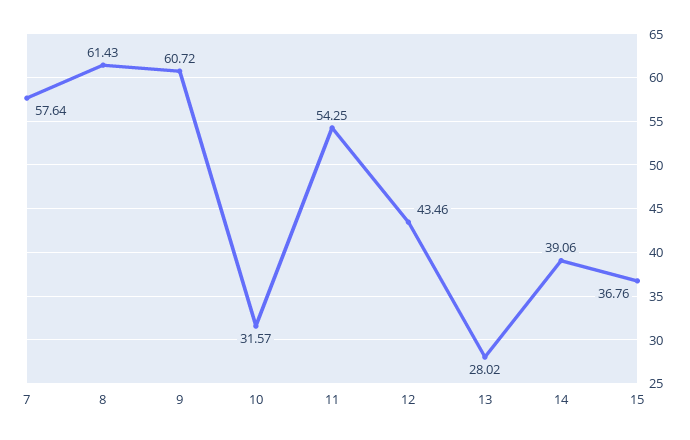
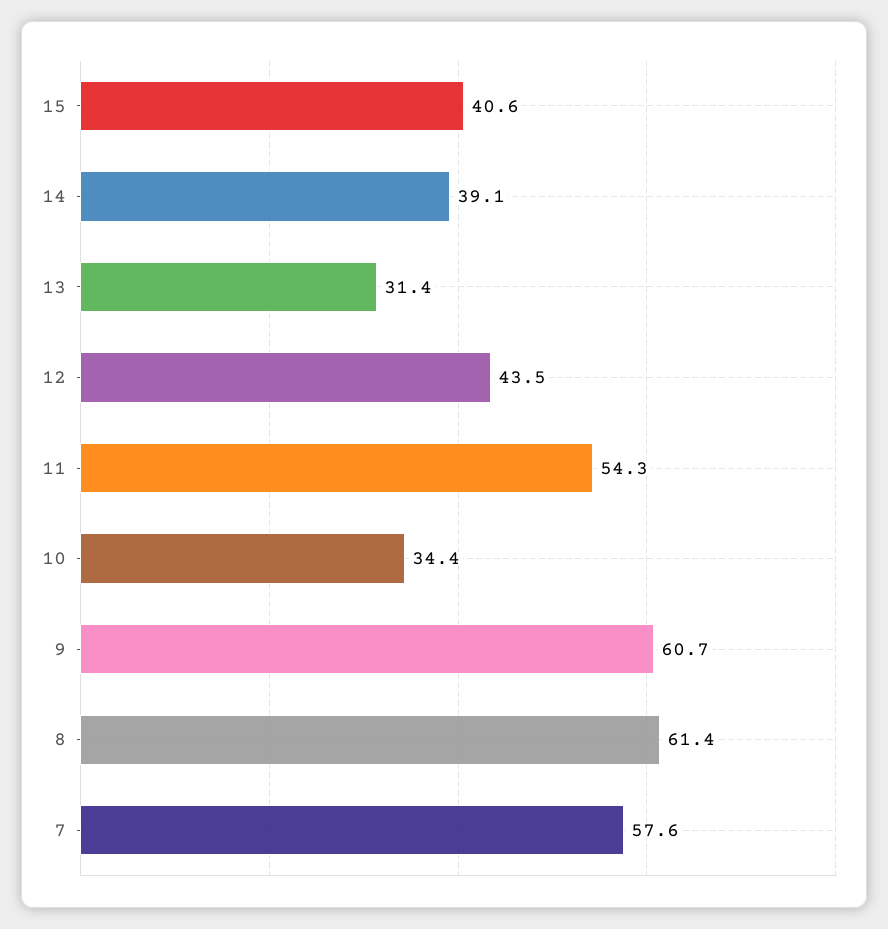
10: 31.57 -> 34.4
13: 28.02 -> 31.4
15: 36.76 -> 40.6

